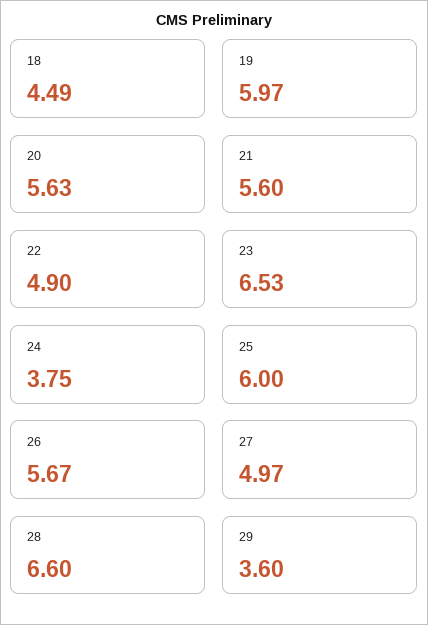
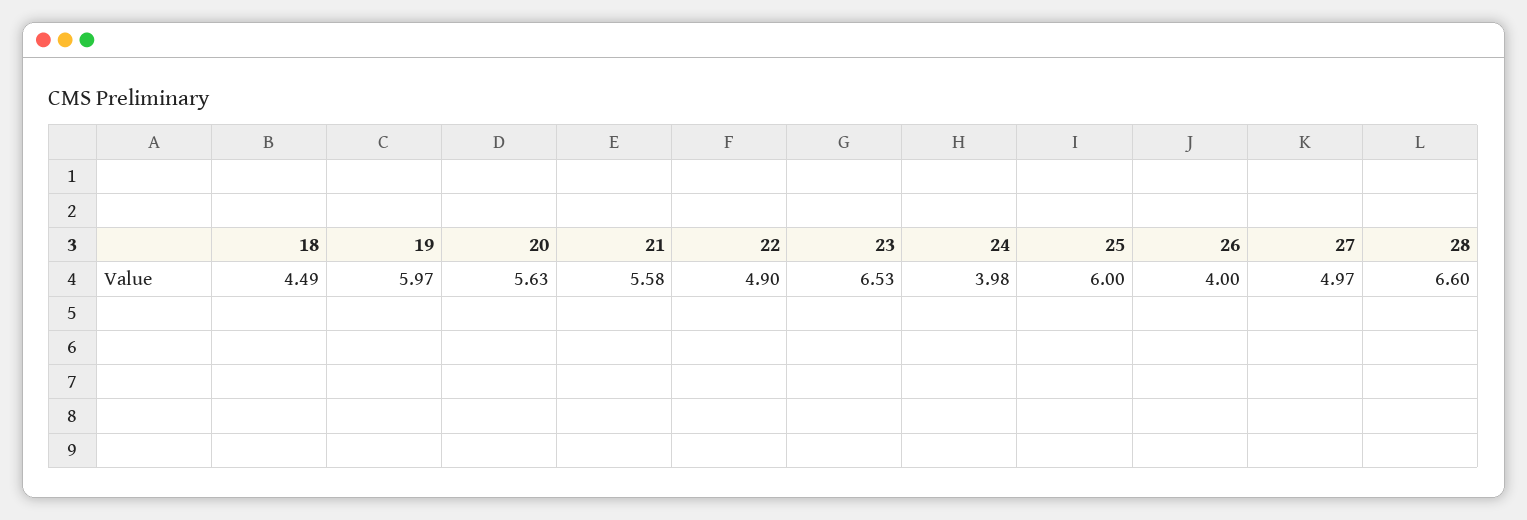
21: 5.6 -> 5.58
24: 3.75 -> 3.98
26: 5.67 -> 4
29: 3.6 -> none

